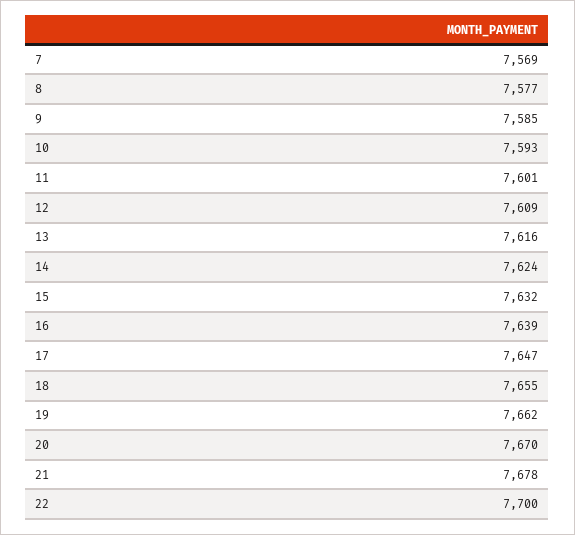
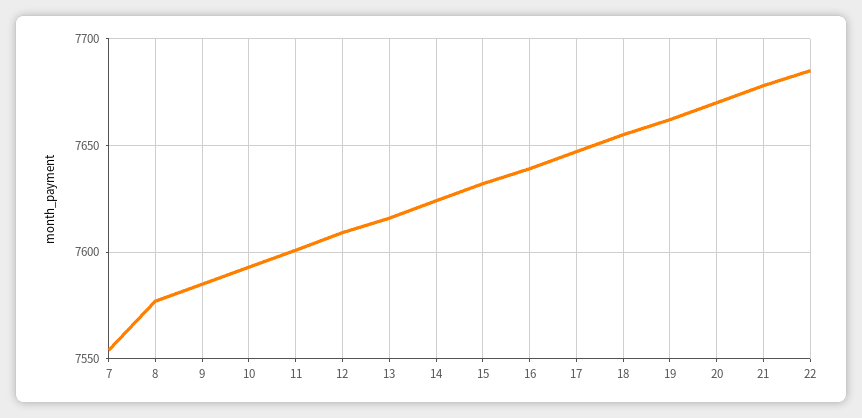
7: 7569 -> 7555
22: 7700 -> 7685

